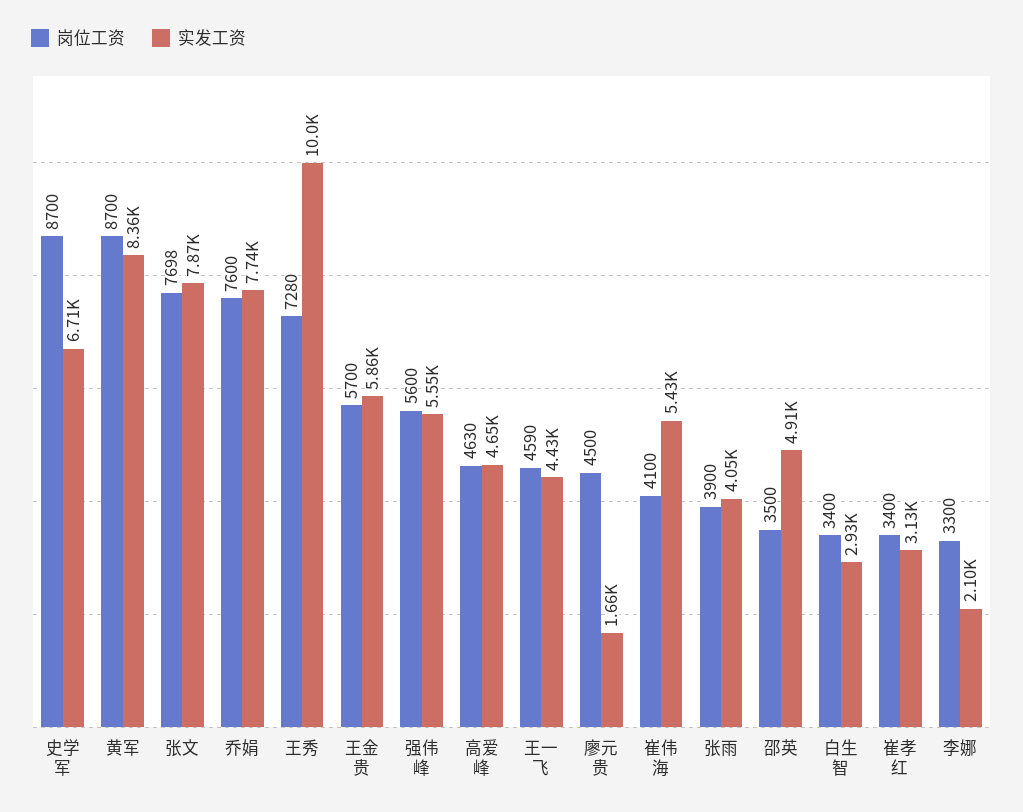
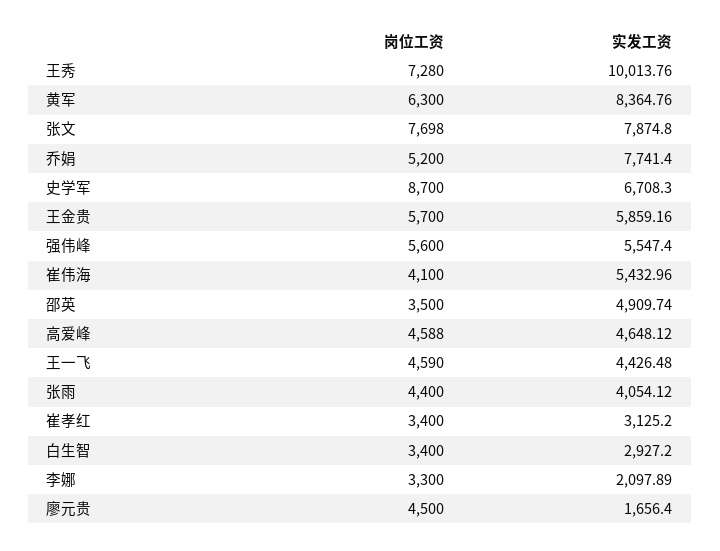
岗位工资, 黄军: 8700 -> 6300
岗位工资, 乔娟: 7600 -> 5200
岗位工资, 高爱峰: 4630 -> 4588
岗位工资, 张雨: 3900 -> 4400

